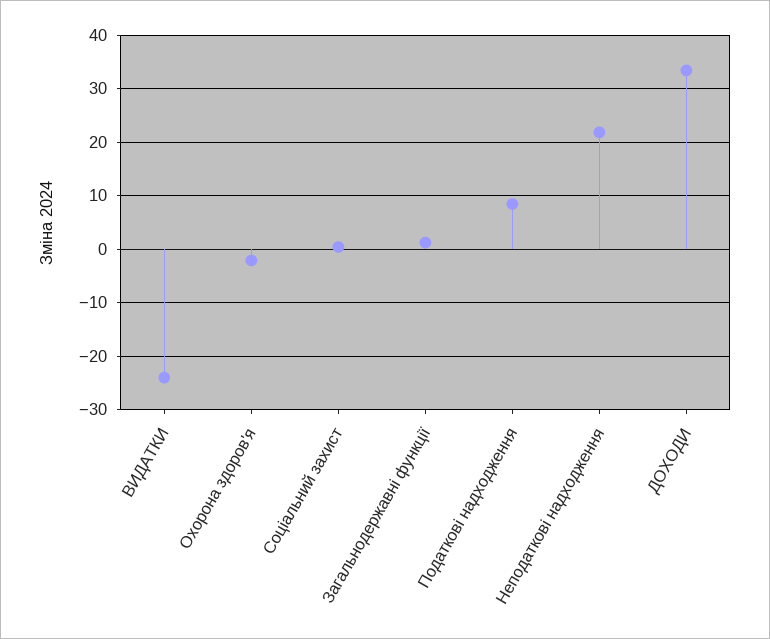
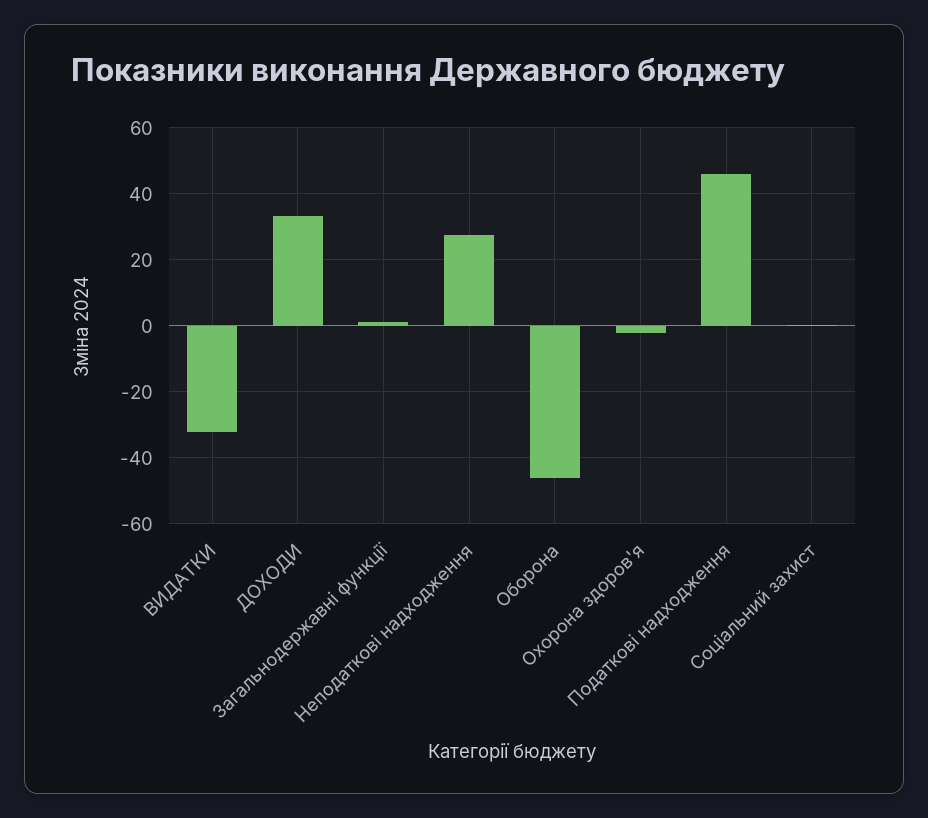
ВИДАТКИ: -24 -> -32
Податкові надходження: 8 -> 46
Неподаткові надходження: 22 -> 28
Оборона: none -> -46

